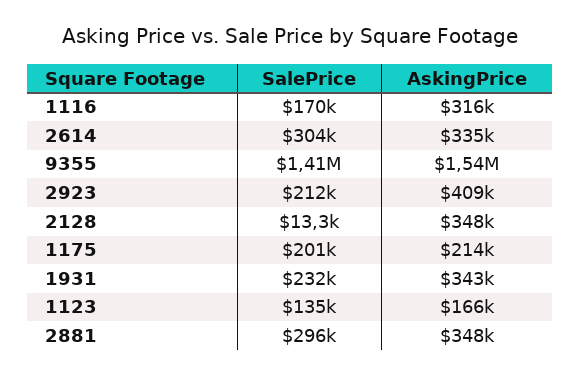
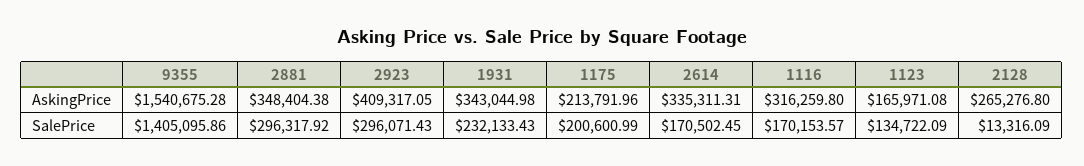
SalePrice, 2614: 304000 -> 170502.45
SalePrice, 2923: 212000 -> 296071.43
AskingPrice, 2128: 348000 -> 265276.8

